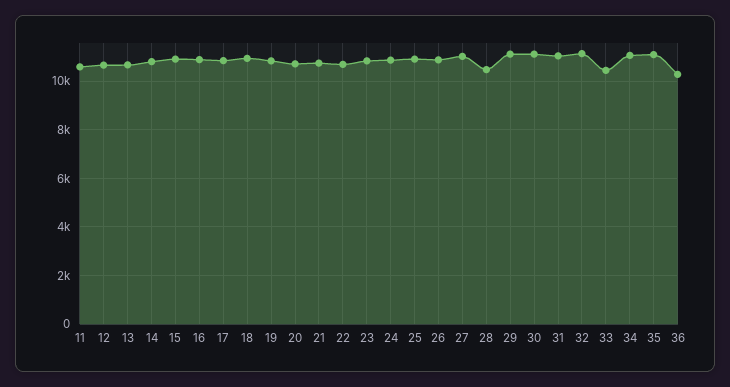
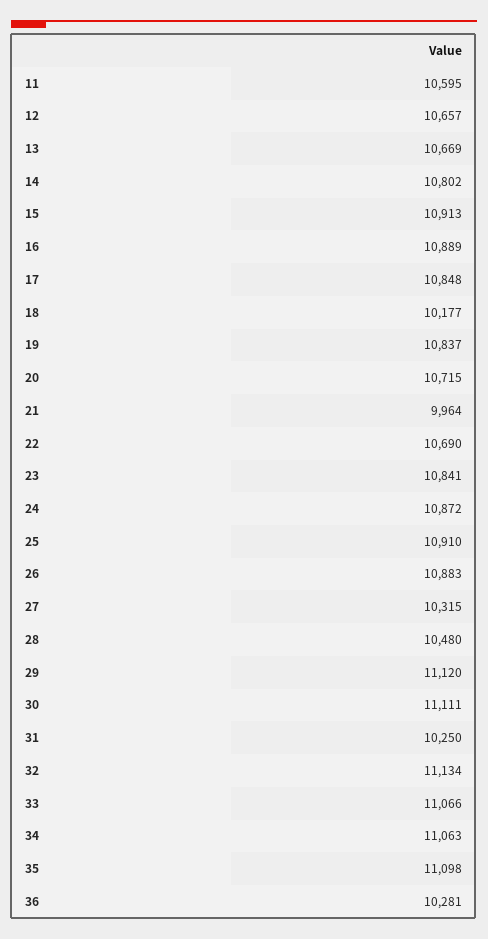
18: 11000 -> 10177
21: 10750 -> 9964
27: 11000 -> 10315
31: 11000 -> 10250
33: 10500 -> 11066

